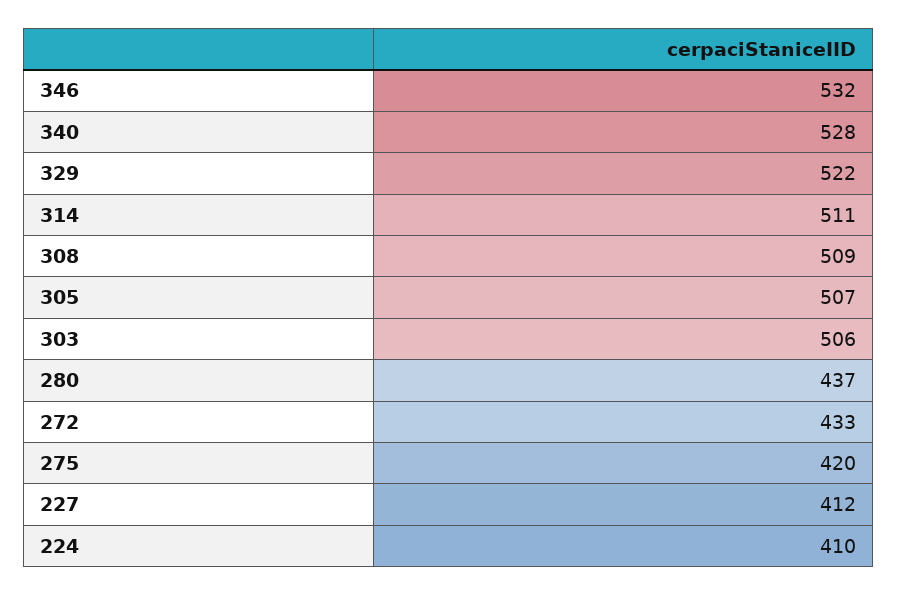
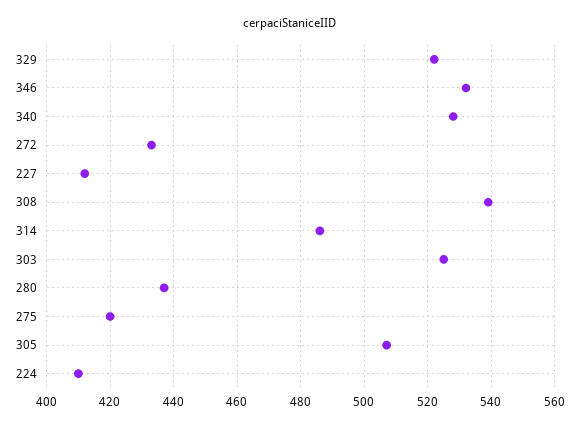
314: 511 -> 485
308: 509 -> 540
303: 506 -> 525

